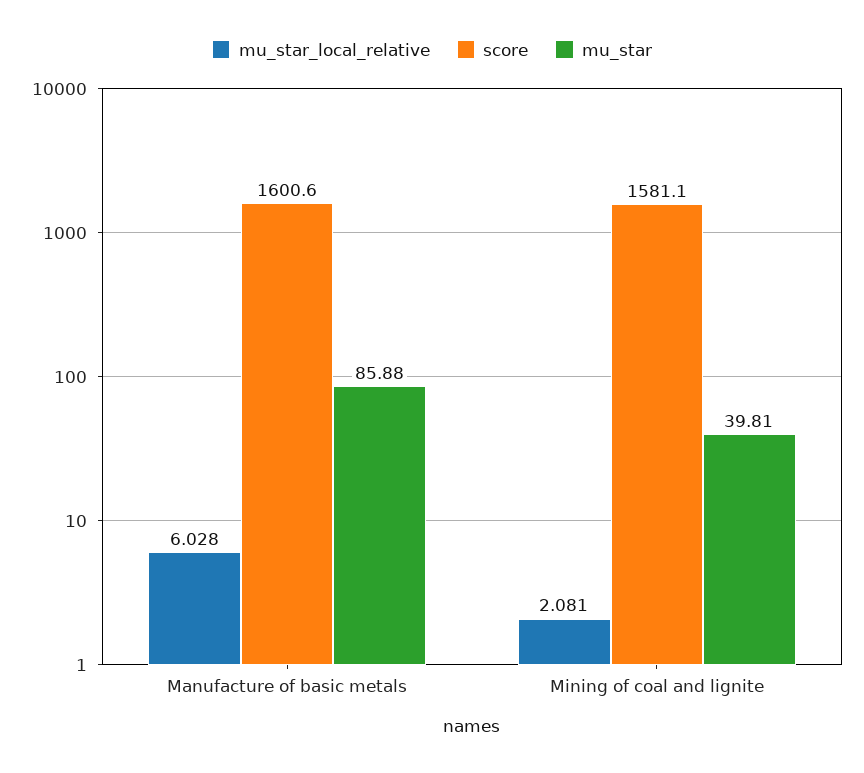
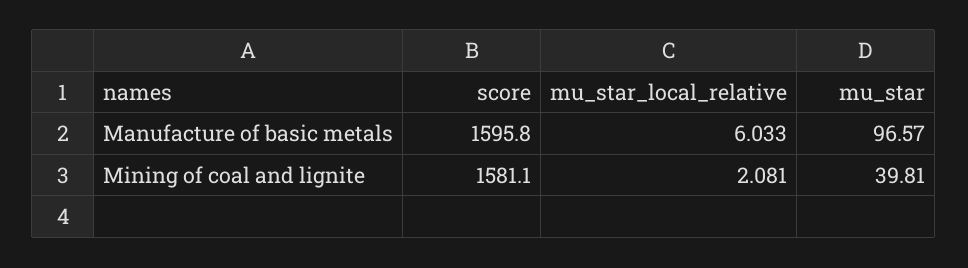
mu_star_local_relative, Manufacture of basic metals: 6.028 -> 6.033
score, Manufacture of basic metals: 1600.6 -> 1595.8
mu_star, Manufacture of basic metals: 85.88 -> 96.57

